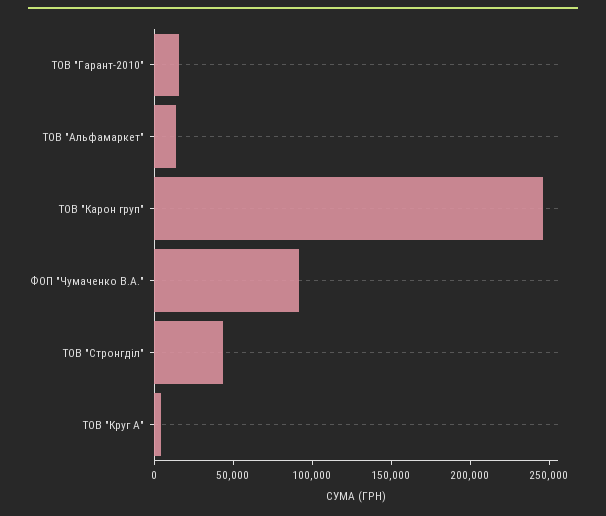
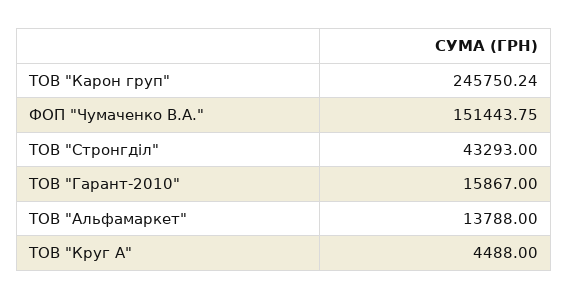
ФОП "Чумаченко В.А.": 90000 -> 151443.75

